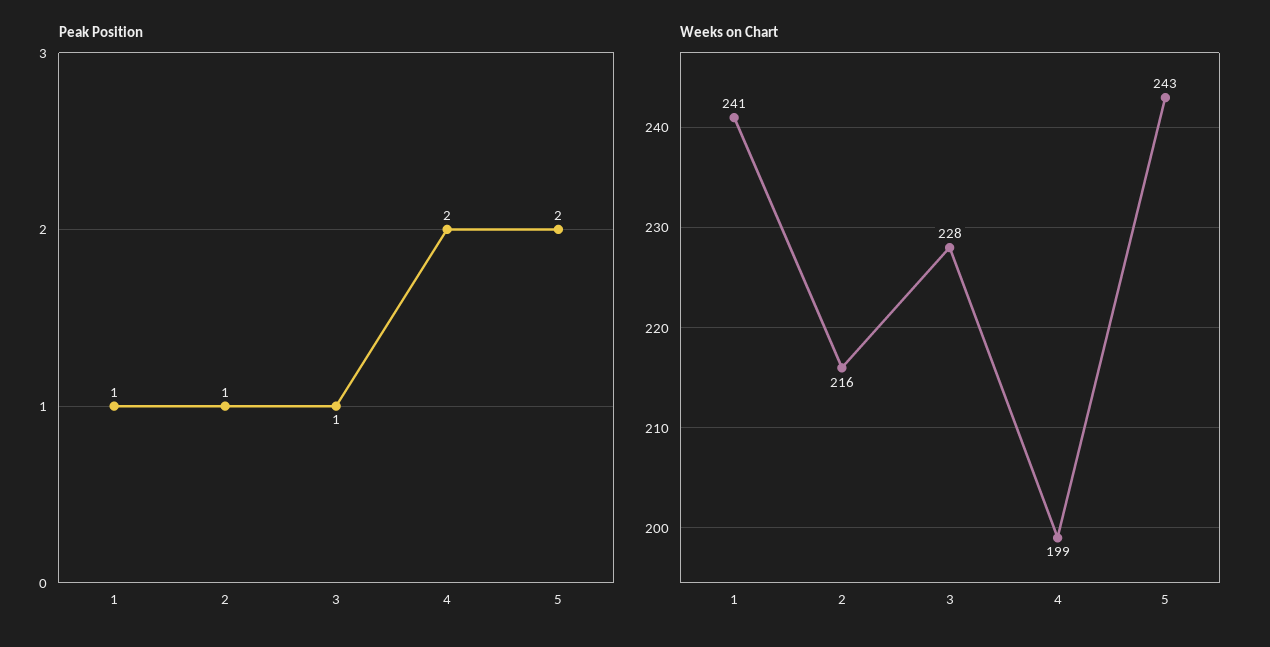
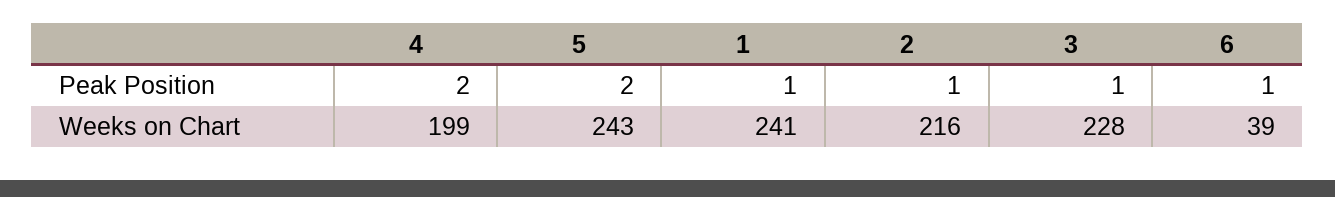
Peak Position, 6: none -> 1
Weeks on Chart, 6: none -> 39

